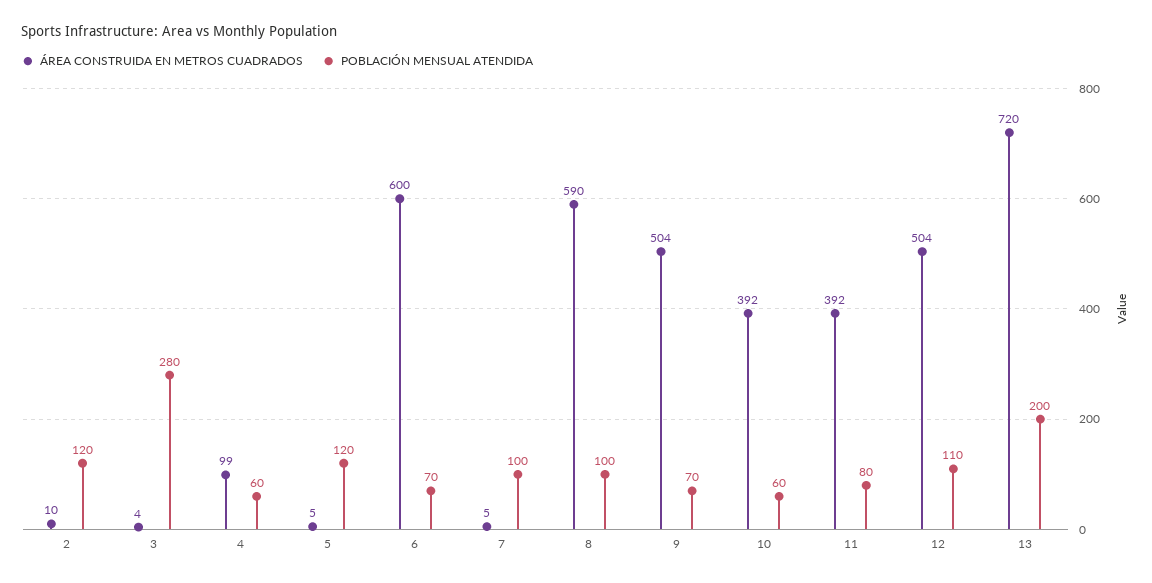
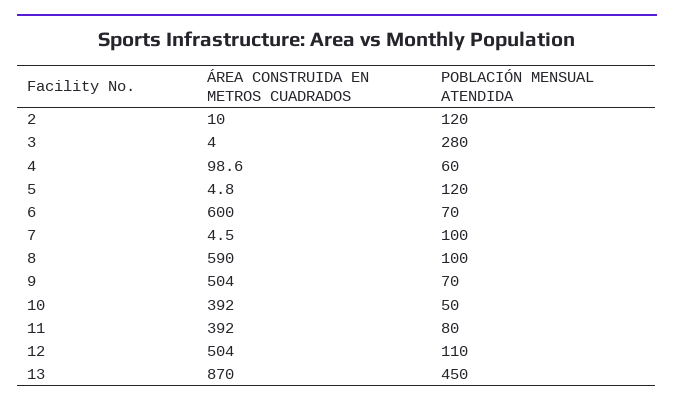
POBLACIÓN MENSUAL ATENDIDA, 10: 60 -> 50
ÁREA CONSTRUIDA EN METROS CUADRADOS, 13: 720 -> 870
POBLACIÓN MENSUAL ATENDIDA, 13: 200 -> 450

